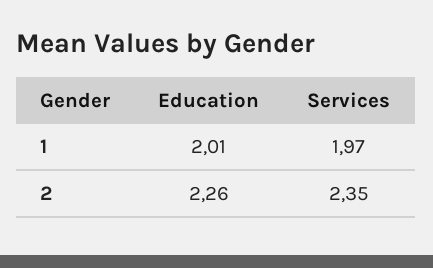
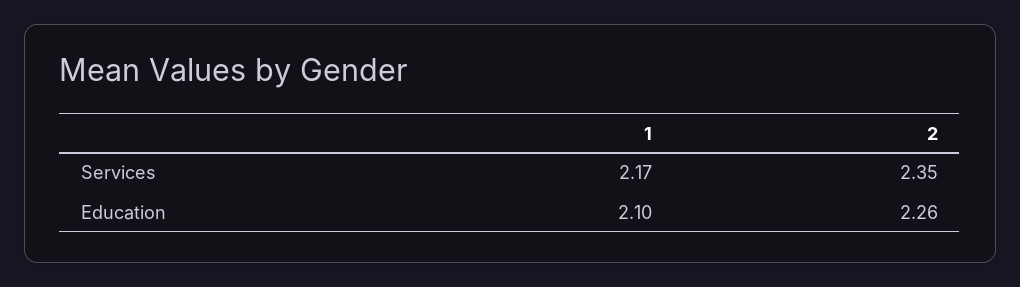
Education, 1: 2.01 -> 2.1
Services, 1: 1.97 -> 2.17

